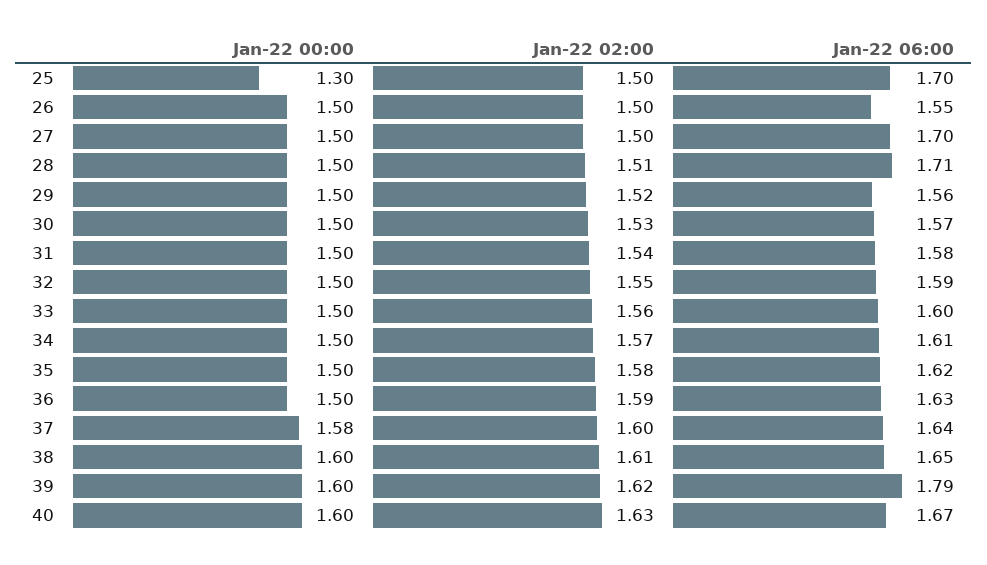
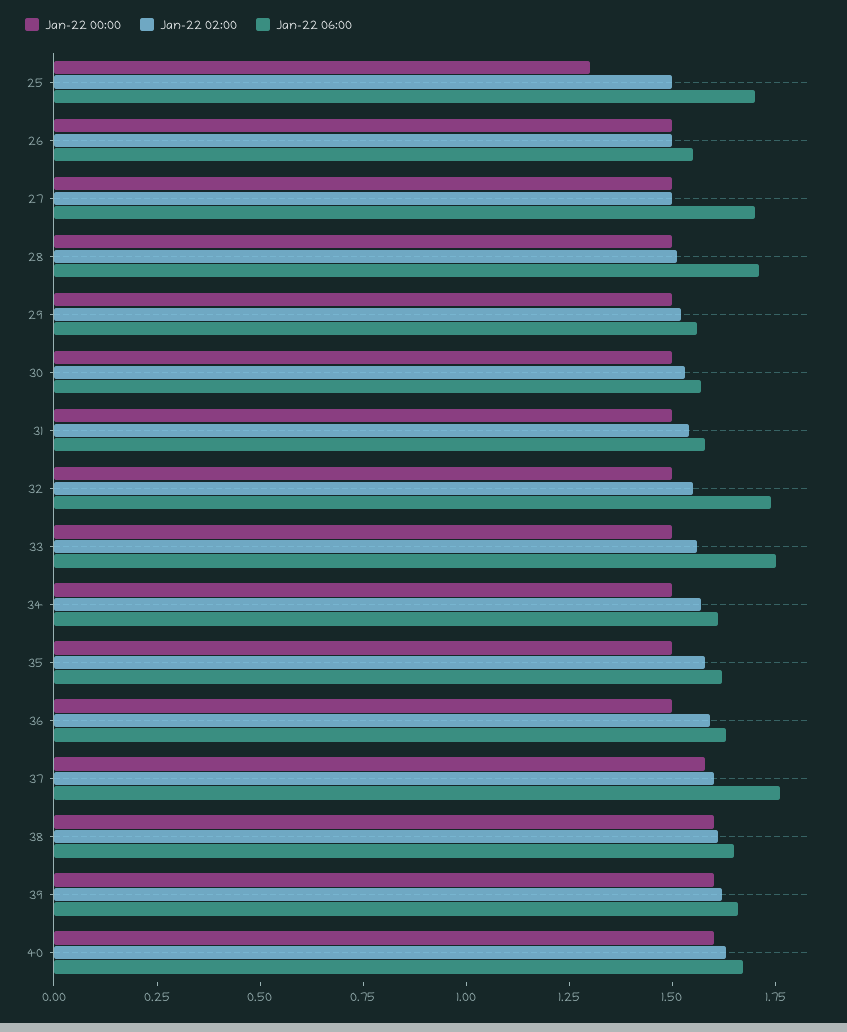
Jan-22 06:00, 32: 1.59 -> 1.75
Jan-22 06:00, 33: 1.6 -> 1.75
Jan-22 06:00, 37: 1.64 -> 1.75
Jan-22 06:00, 39: 1.79 -> 1.65

